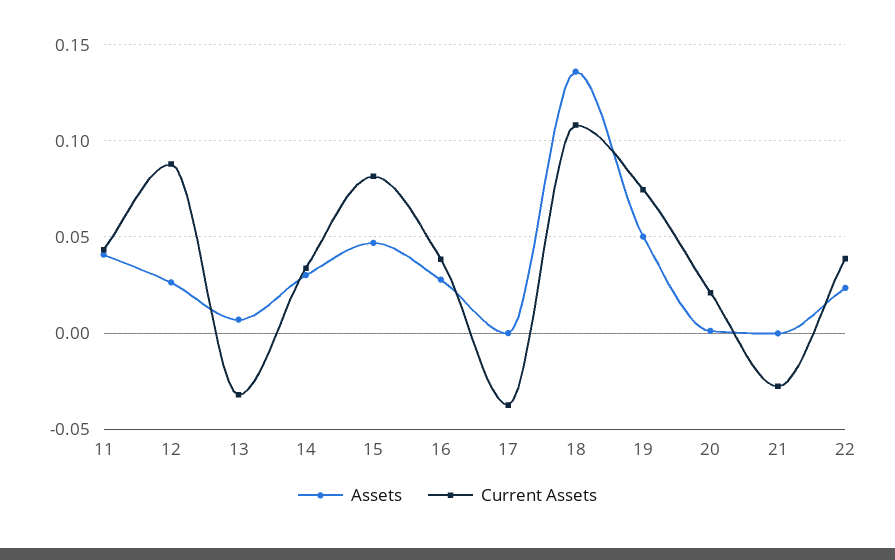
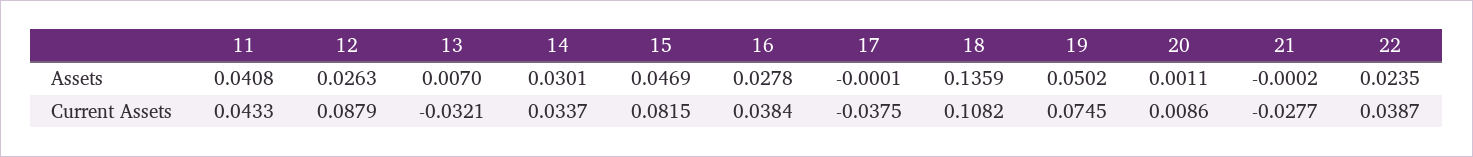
Current Assets, 20: 0.02 -> 0.0086

